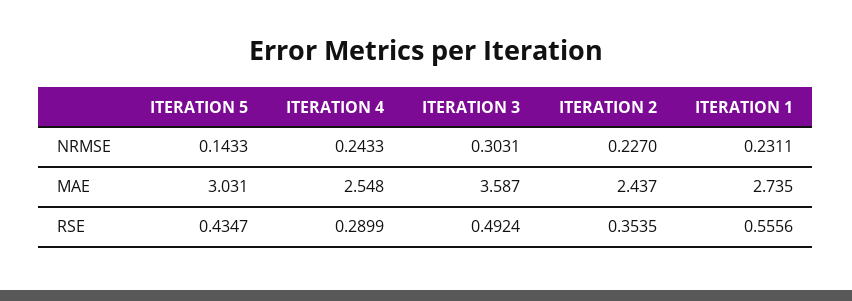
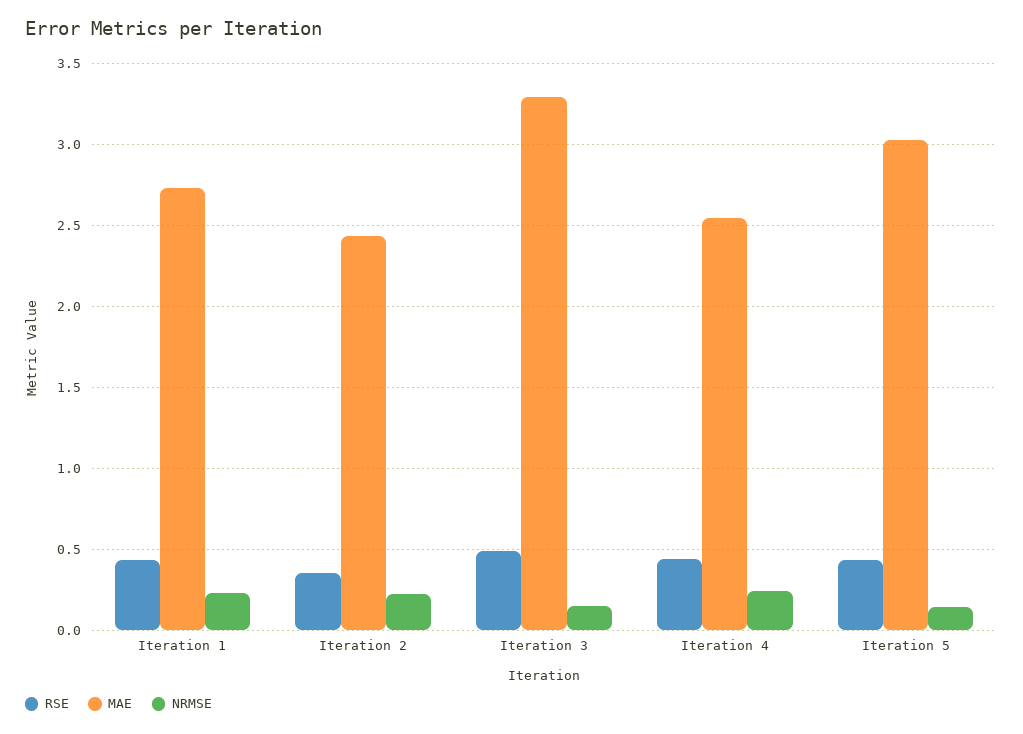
NRMSE, ITERATION 3: 0.3031 -> 0.15
MAE, ITERATION 3: 3.587 -> 3.3
RSE, ITERATION 4: 0.2899 -> 0.45
RSE, ITERATION 1: 0.5556 -> 0.45

